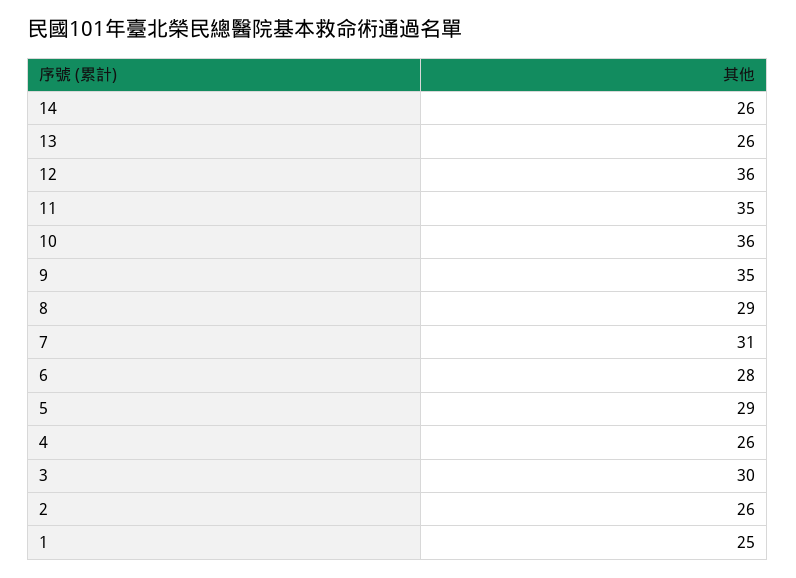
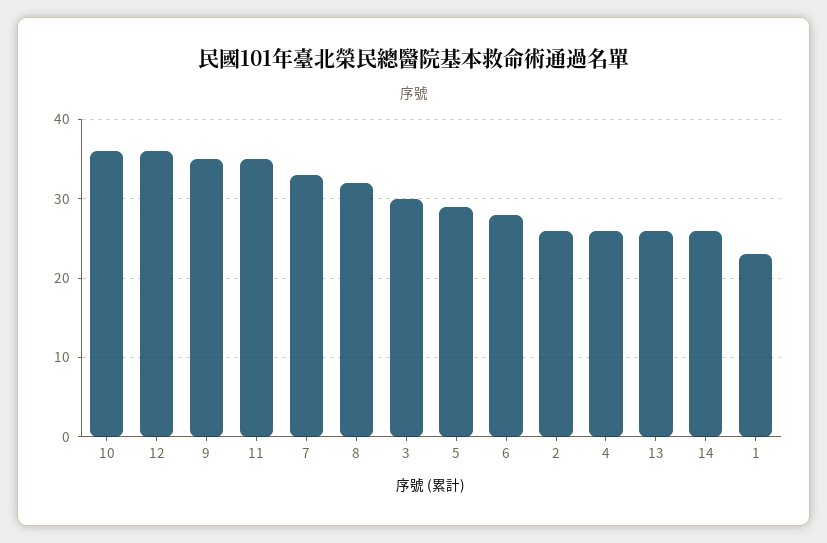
8: 29 -> 32
7: 31 -> 33
1: 25 -> 23

